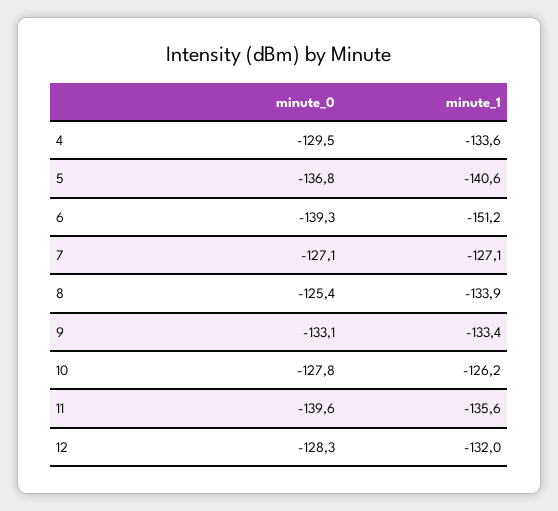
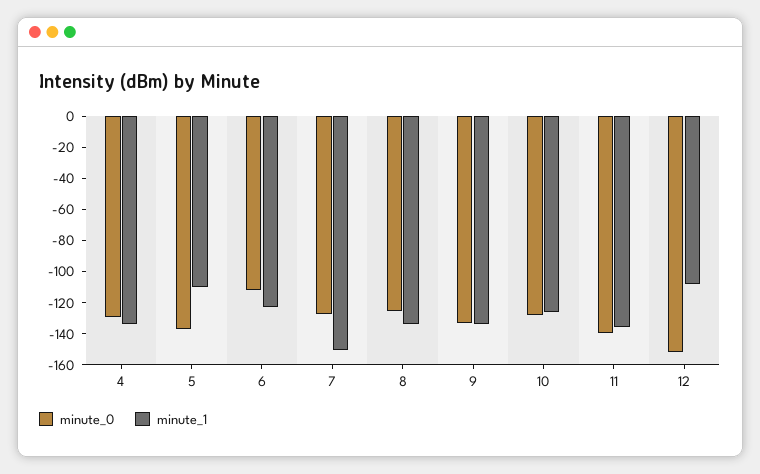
minute_1, 5: -140.6 -> -110
minute_0, 6: -139.3 -> -110
minute_1, 6: -151.2 -> -120
minute_1, 7: -127.1 -> -150
minute_0, 12: -128.3 -> -150
minute_1, 12: -132 -> -110

